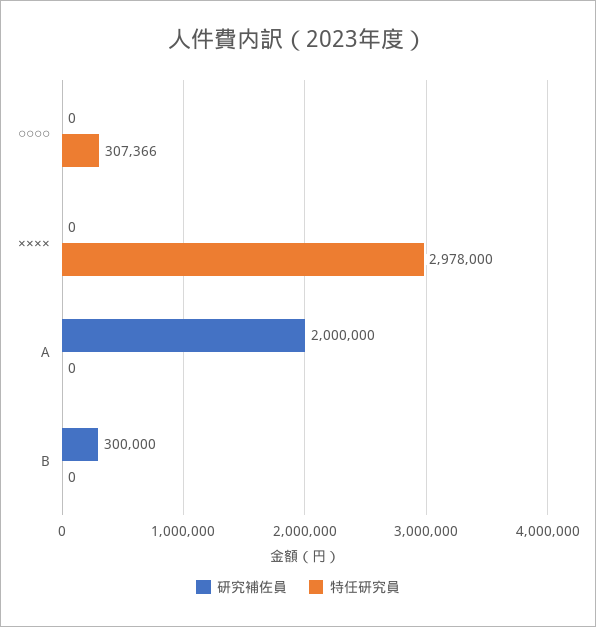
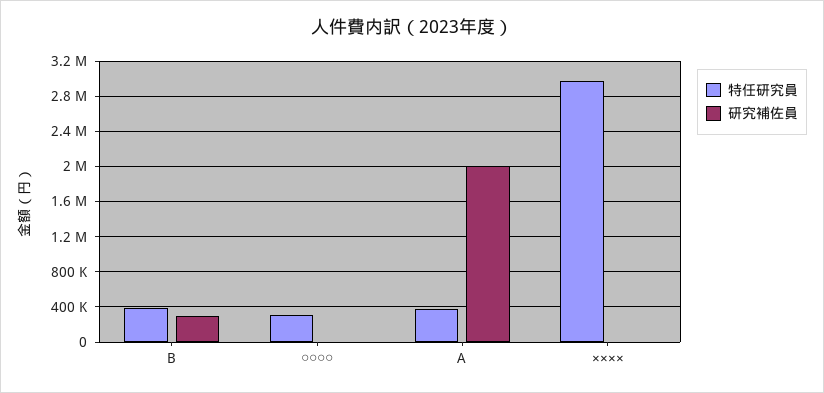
特任研究員, A: 0 -> 400000
特任研究員, B: 0 -> 400000

